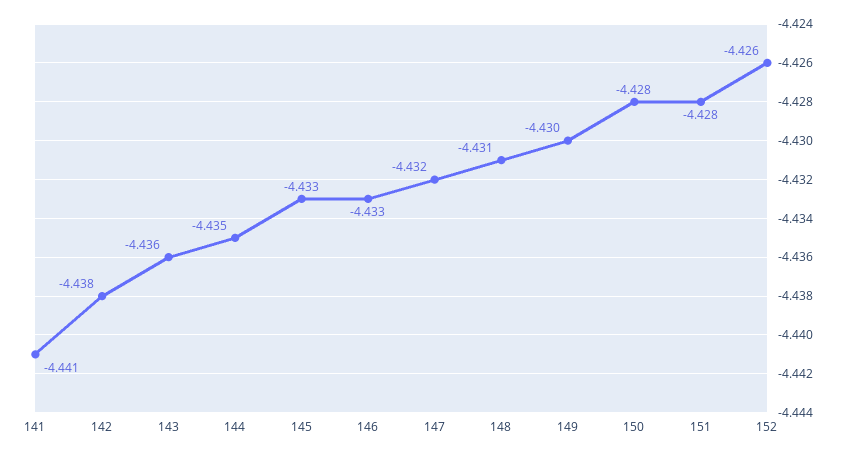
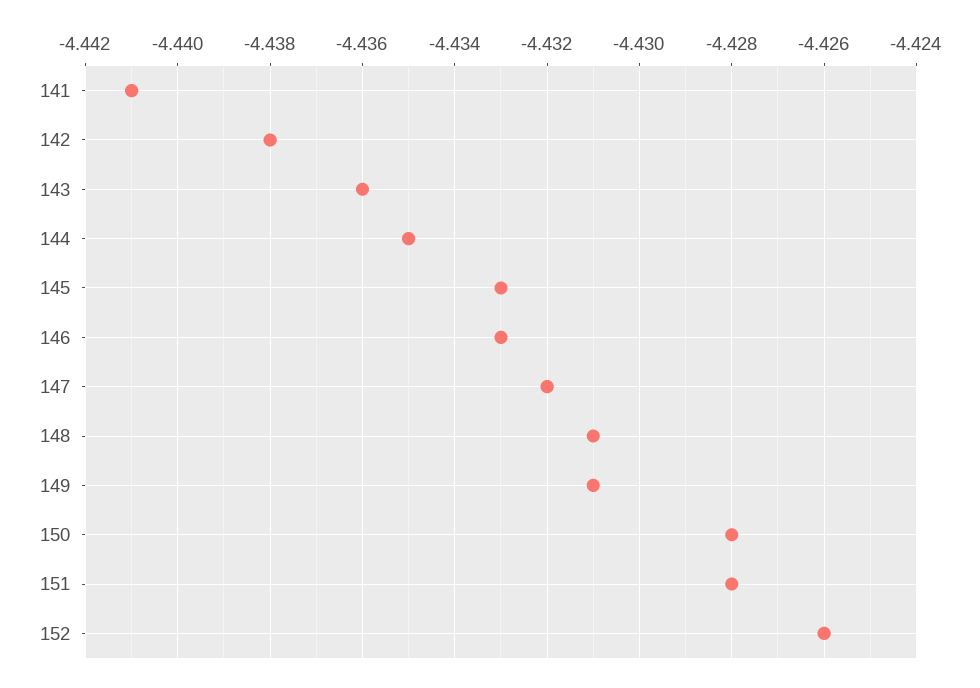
149: -4.43 -> -4.431

